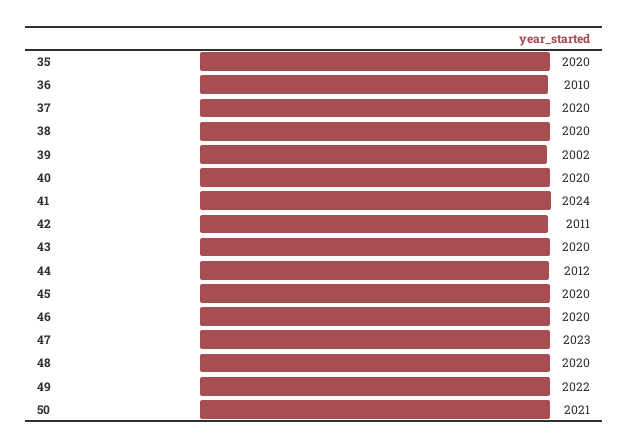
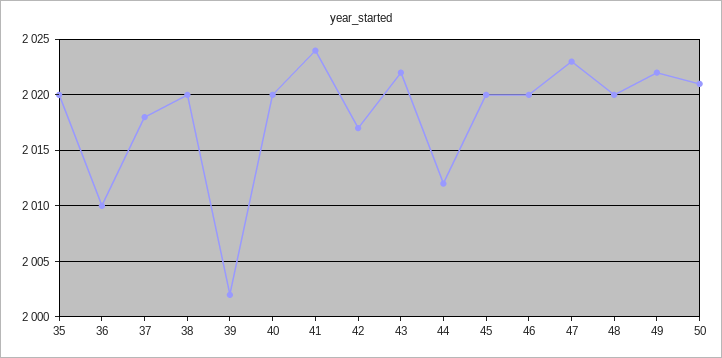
37: 2020 -> 2018
42: 2011 -> 2017
43: 2020 -> 2022

